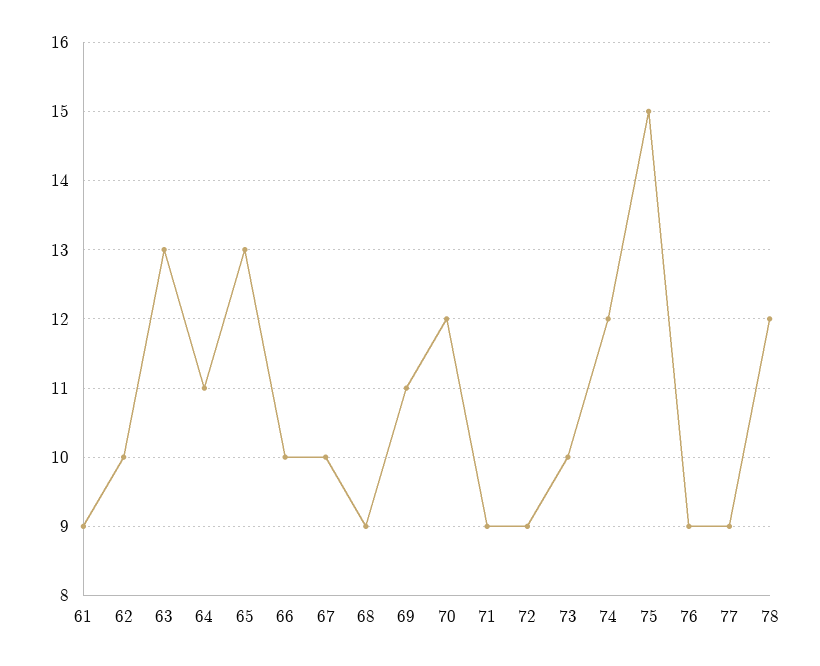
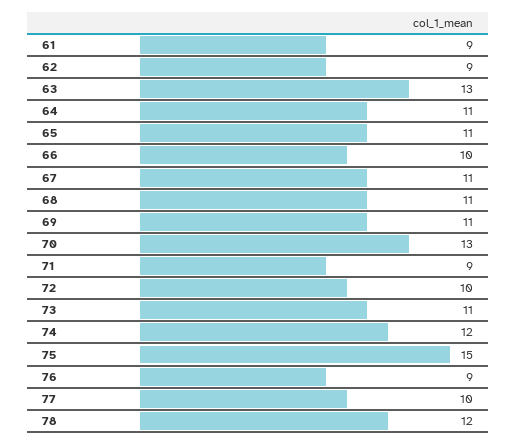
62: 10 -> 9
65: 13 -> 11
67: 10 -> 11
68: 9 -> 11
70: 12 -> 13
72: 9 -> 10
73: 10 -> 11
77: 9 -> 10

